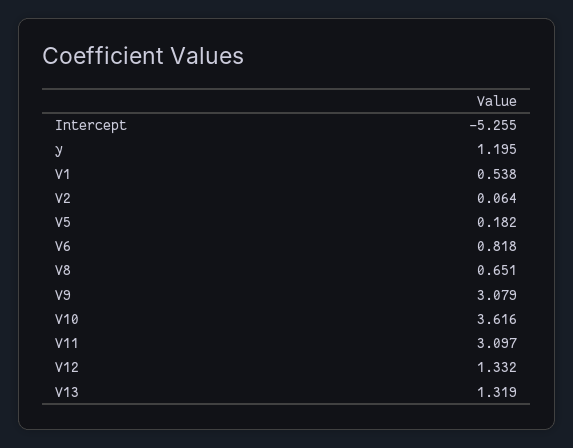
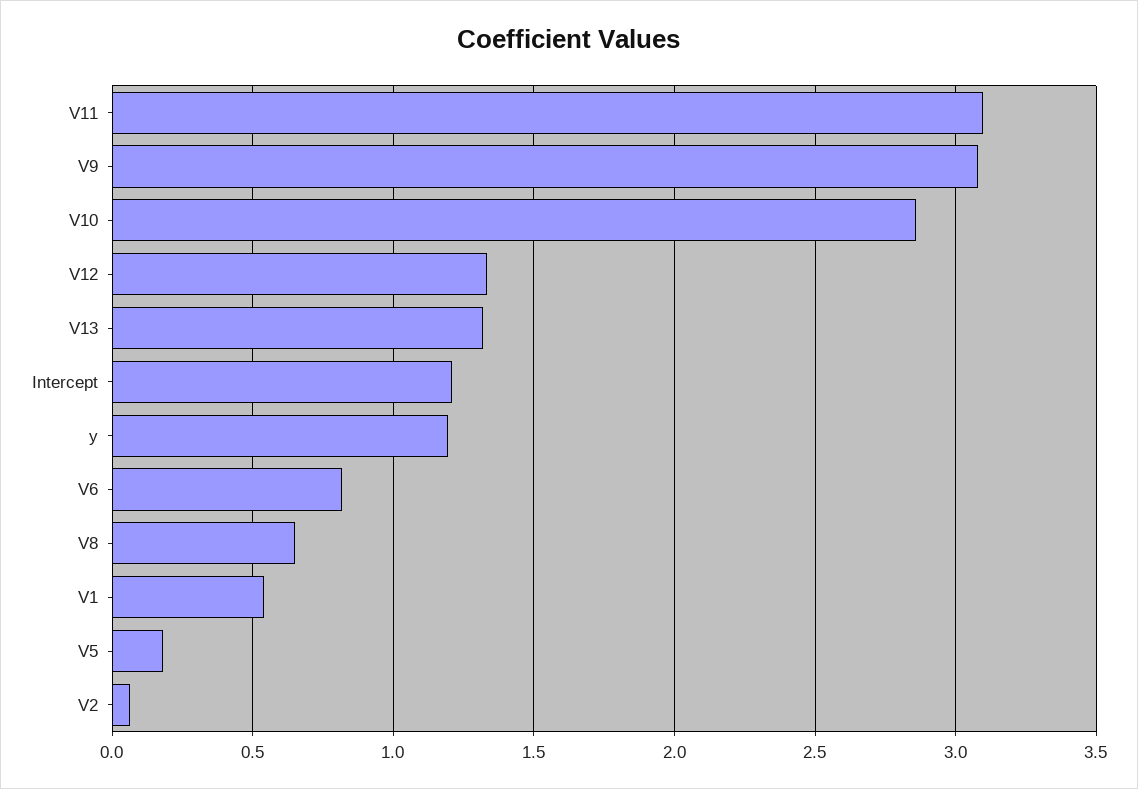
Intercept: -5.255 -> 1.2
V10: 3.616 -> 2.85

